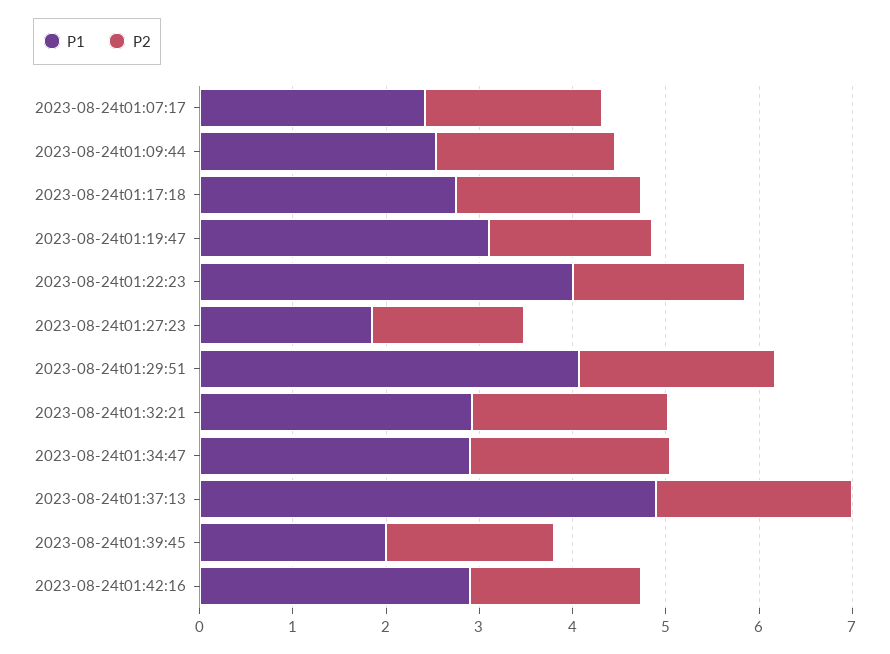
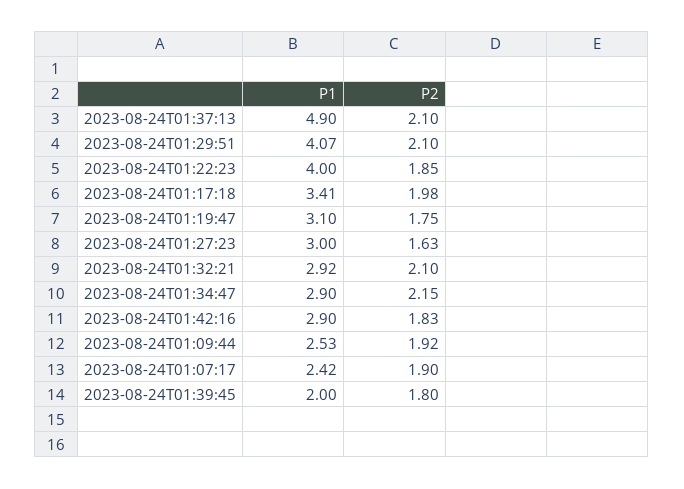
P1, 2023-08-24t01:17:18: 2.8 -> 3.41
P1, 2023-08-24t01:27:23: 1.8 -> 3

